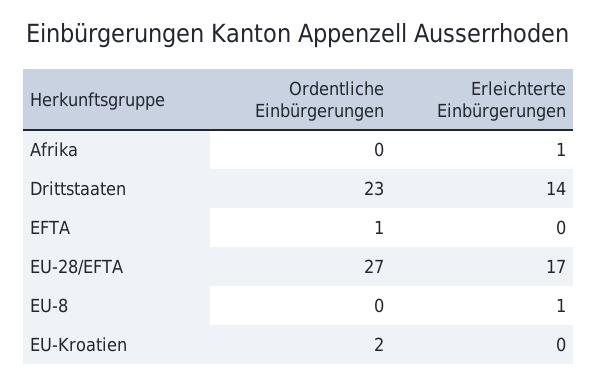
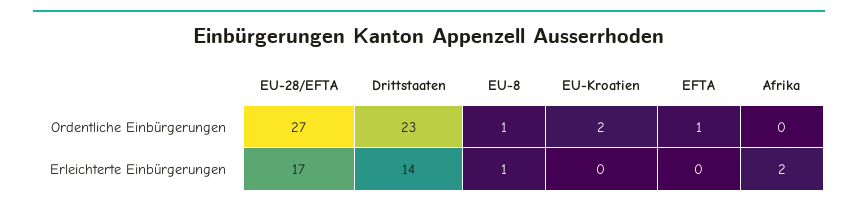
Erleichterte Einbürgerungen, Afrika: 1 -> 2
Ordentliche Einbürgerungen, EU-8: 0 -> 1

